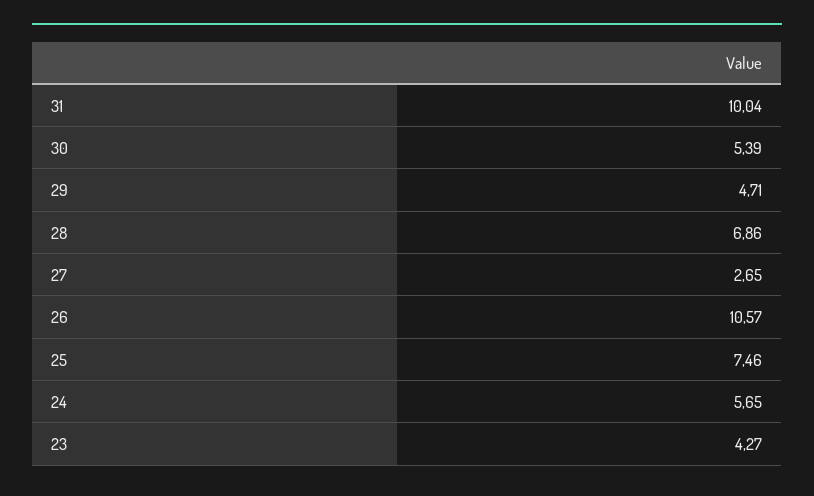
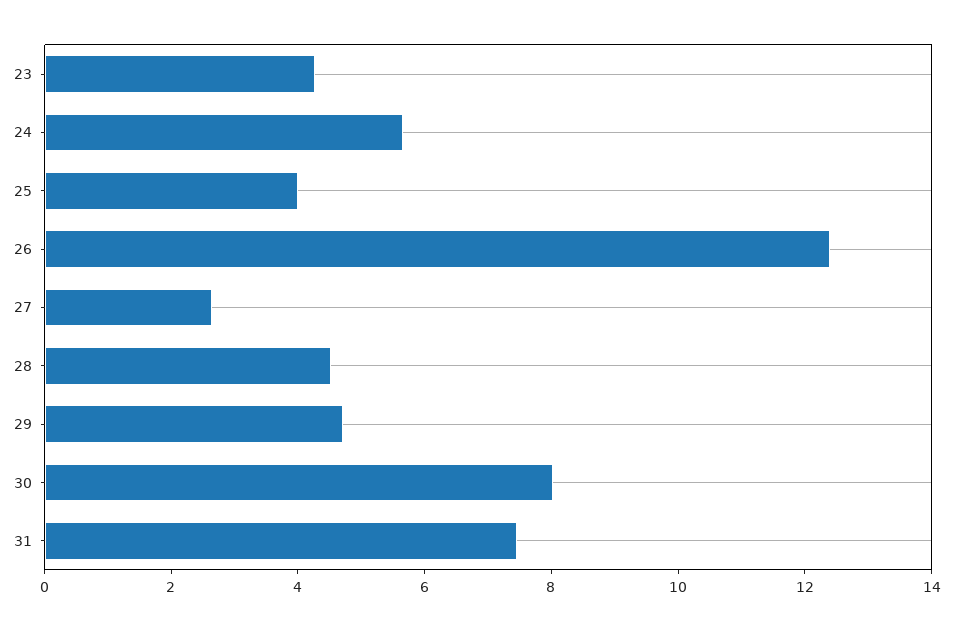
31: 10.04 -> 7.5
30: 5.39 -> 8
28: 6.86 -> 4.5
26: 10.57 -> 12.5
25: 7.46 -> 4

